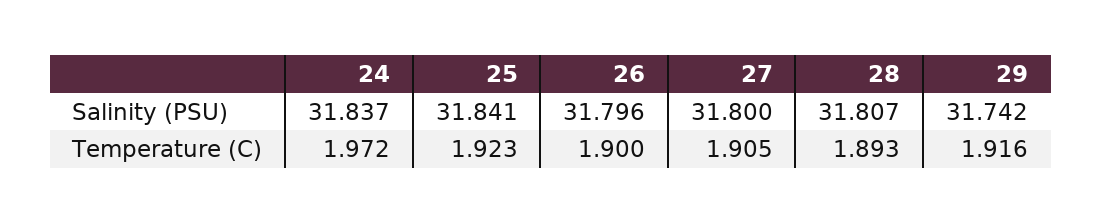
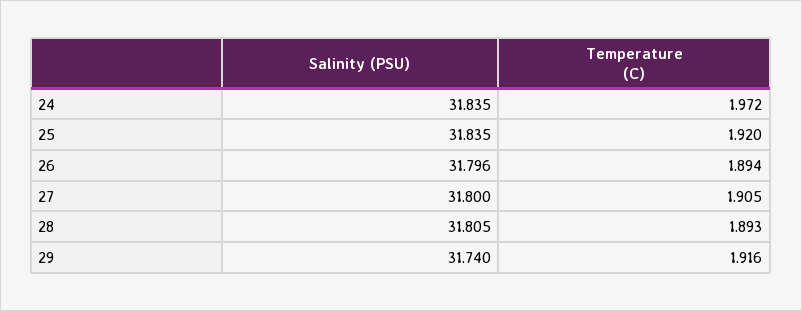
24, Salinity (PSU): 31.837 -> 31.835
25, Salinity (PSU): 31.841 -> 31.835
28, Salinity (PSU): 31.807 -> 31.805
29, Salinity (PSU): 31.742 -> 31.74
25, Temperature (C): 1.923 -> 1.92
26, Temperature (C): 1.9 -> 1.894

